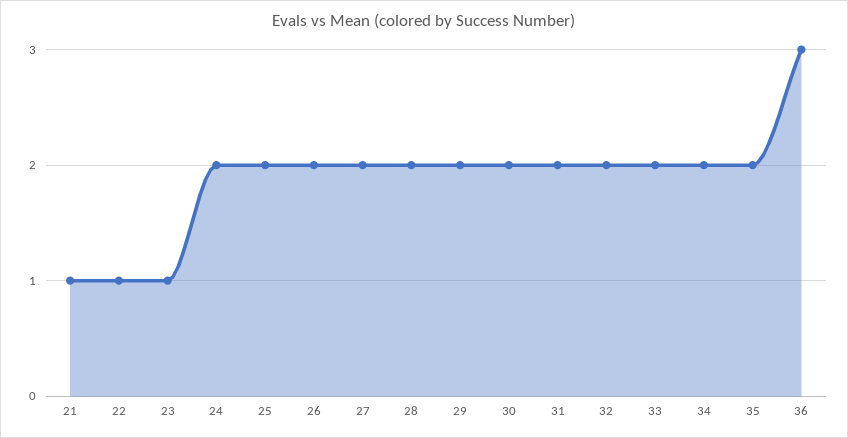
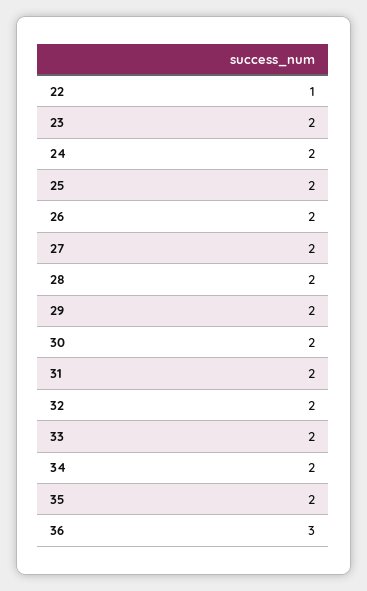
21: 1 -> none
23: 1 -> 2

